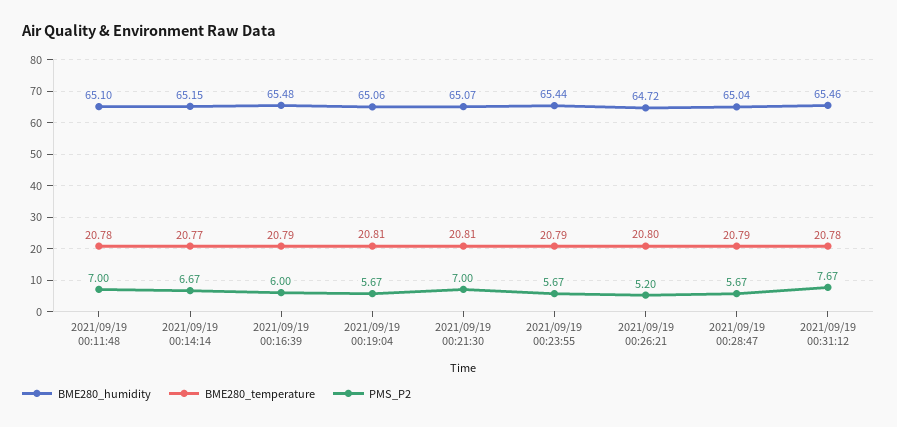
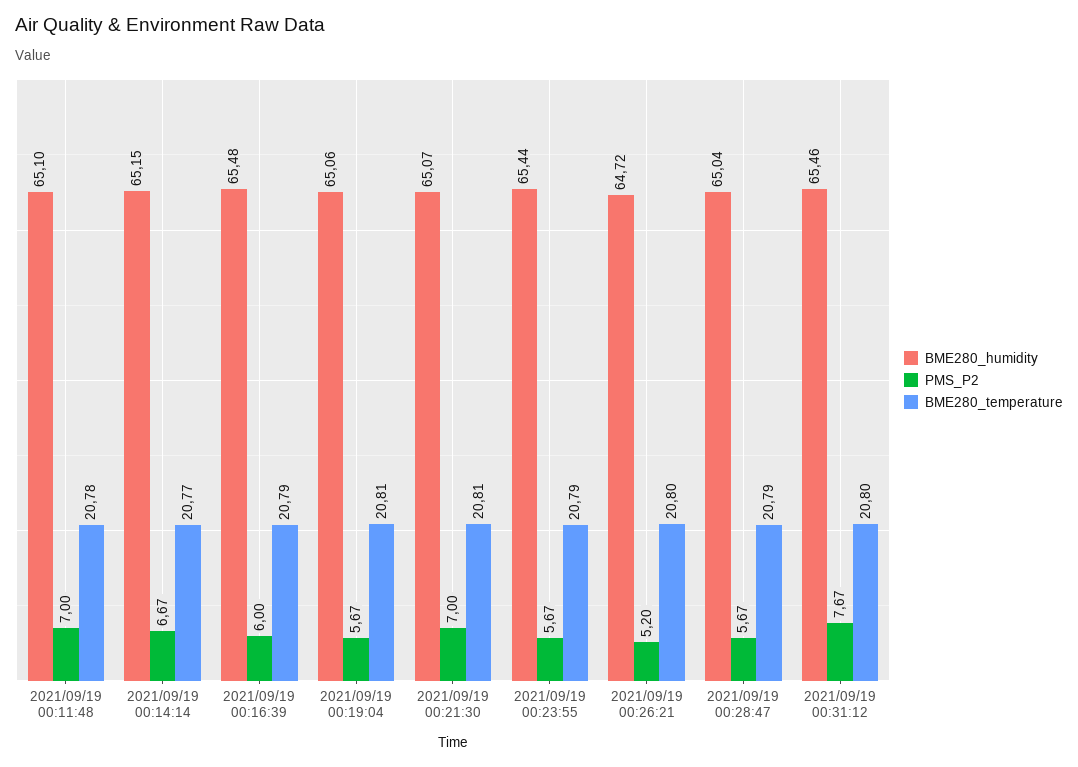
BME280_temperature, 2021/09/19 00:31:12: 20.78 -> 20.8

